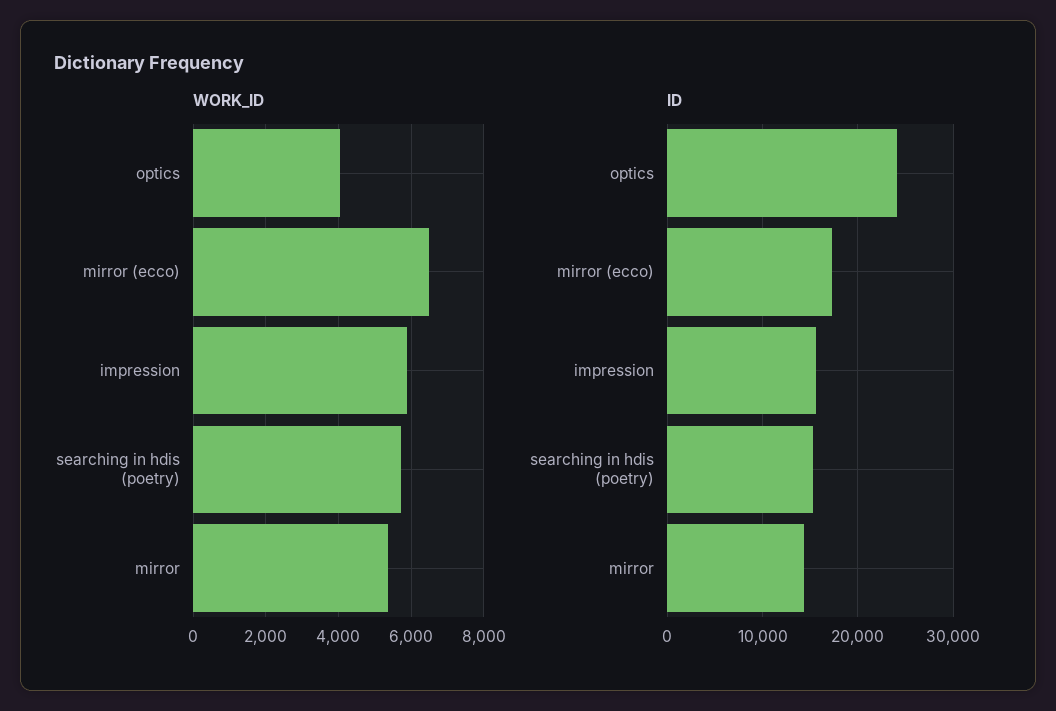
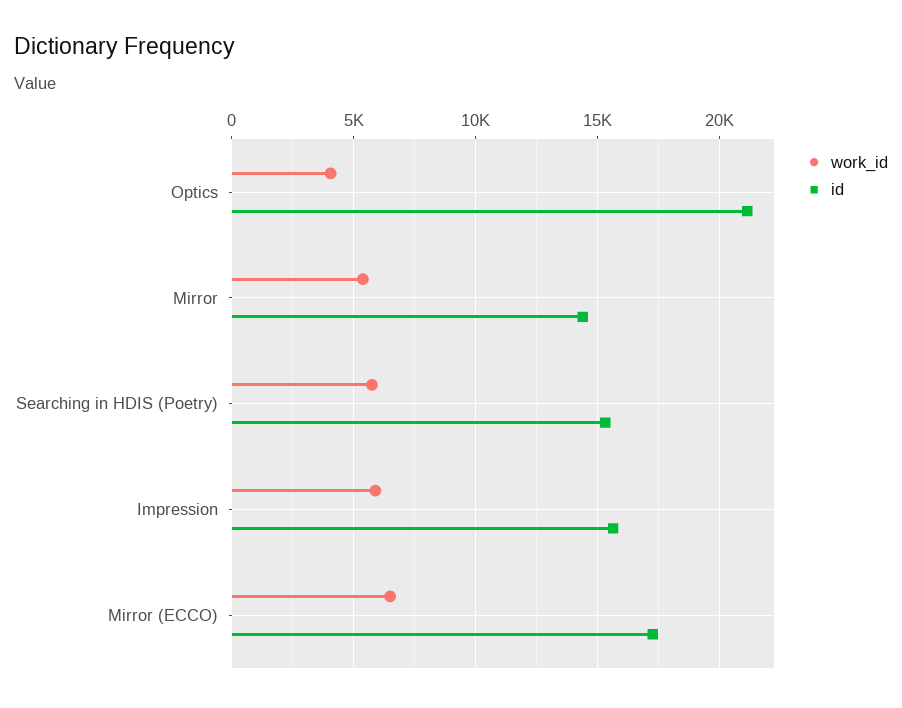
ID, optics: 24000 -> 21000

